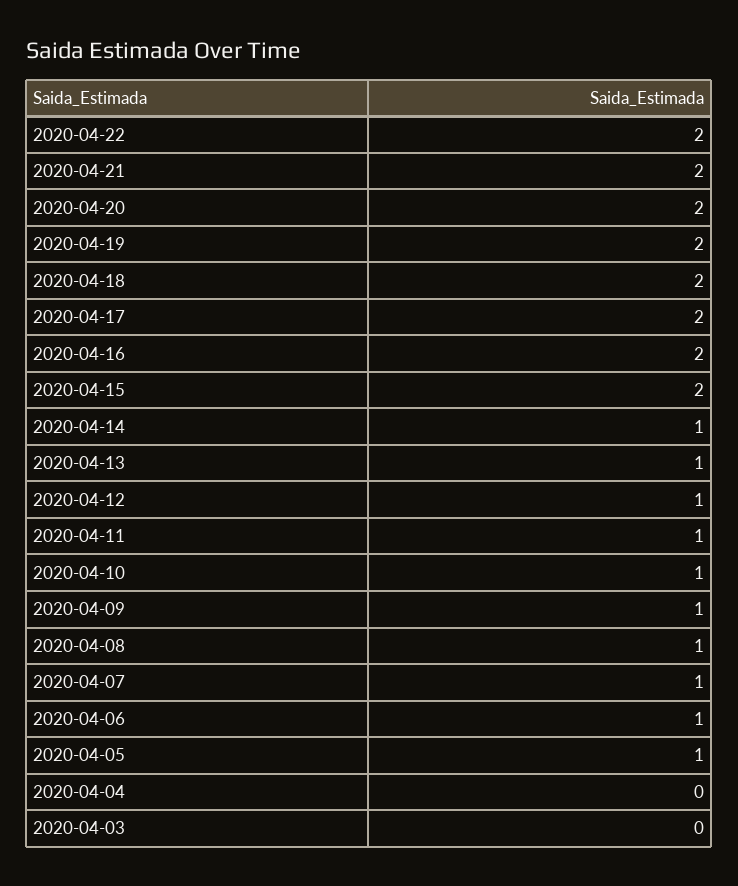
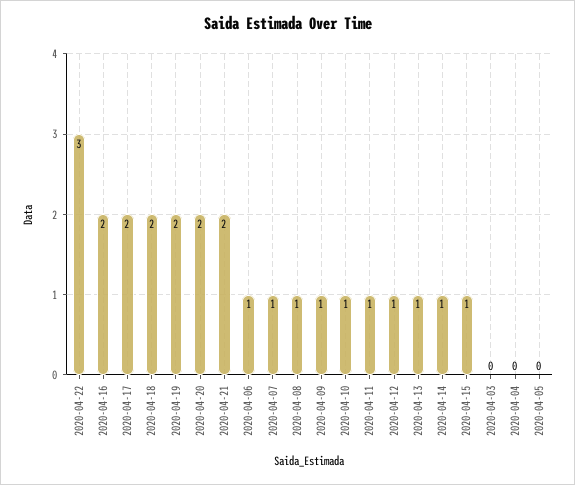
2020-04-22: 2 -> 3
2020-04-15: 2 -> 1
2020-04-05: 1 -> 0

